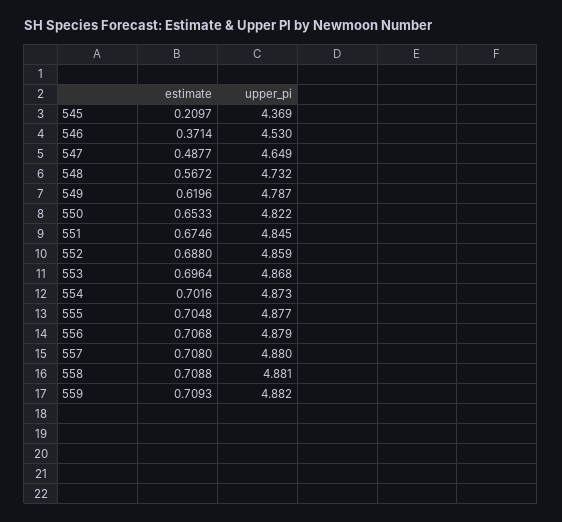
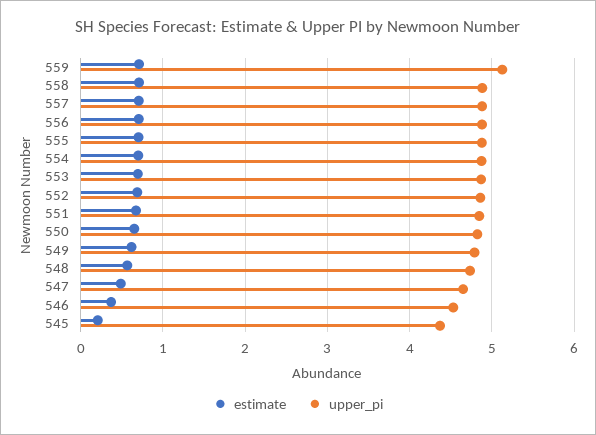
upper_pi, 559: 4.882 -> 5.1

